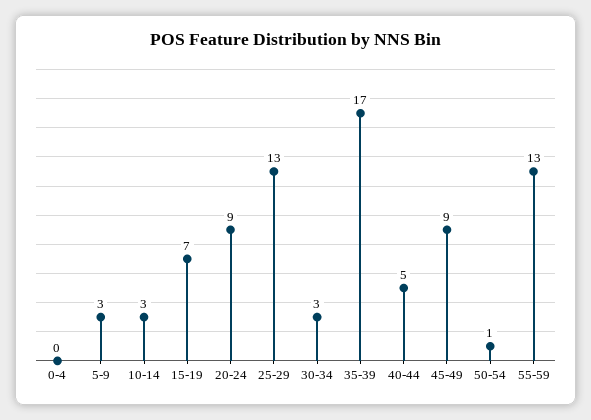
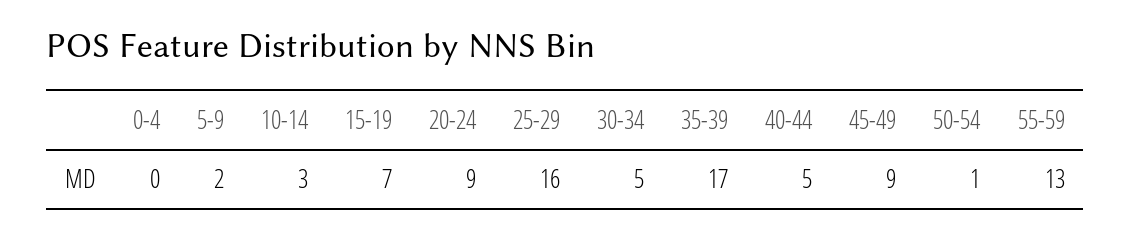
5-9: 3 -> 2
25-29: 13 -> 16
30-34: 3 -> 5

